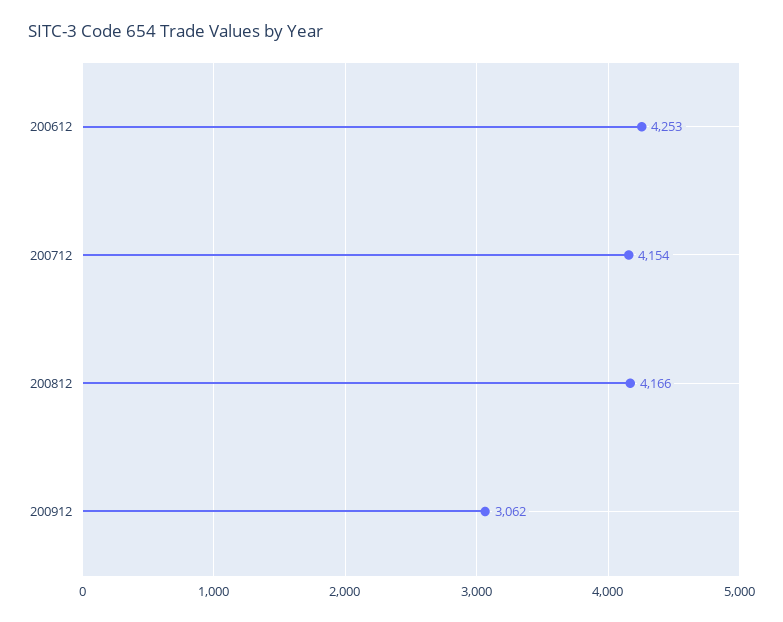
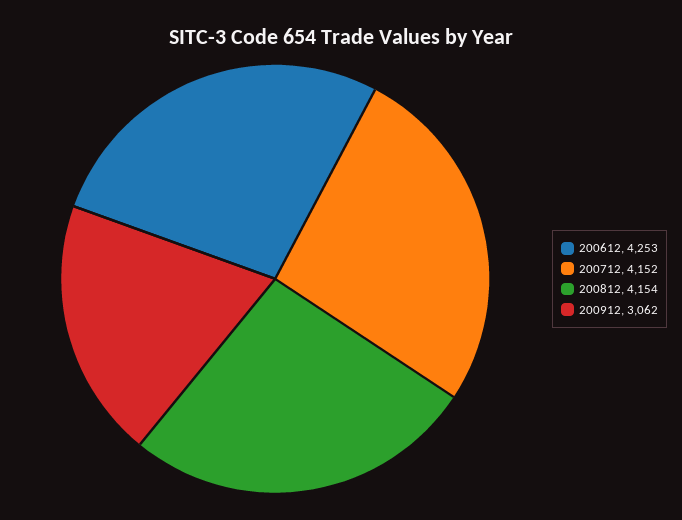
200712: 4154 -> 4152
200812: 4166 -> 4154

